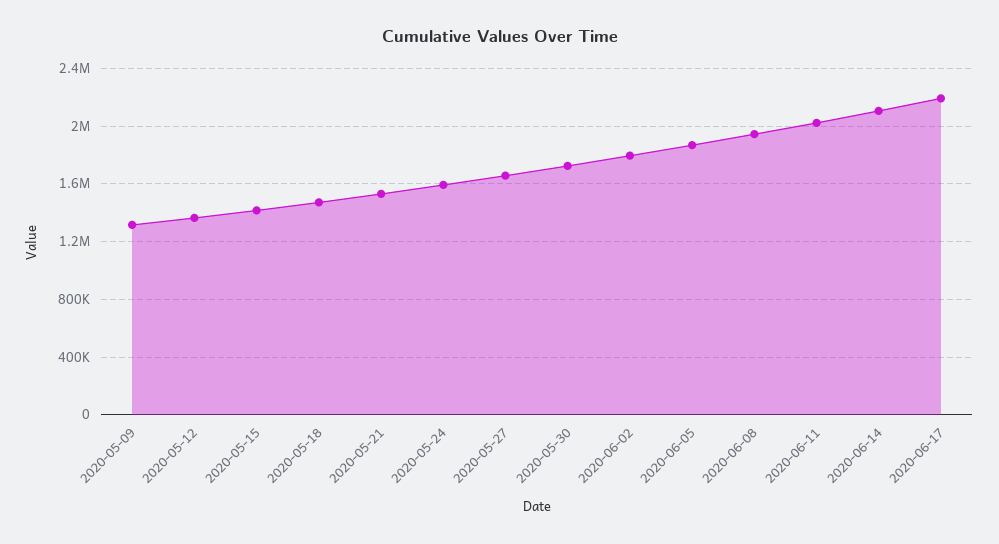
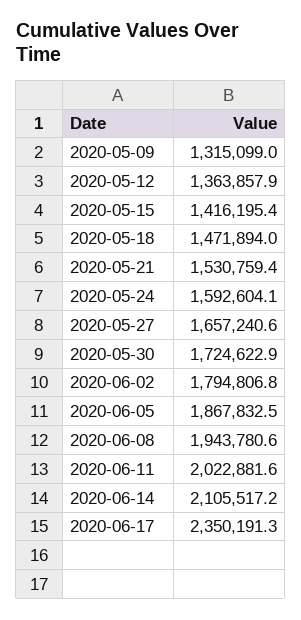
2020-06-17: 2200000 -> 2350191.3

